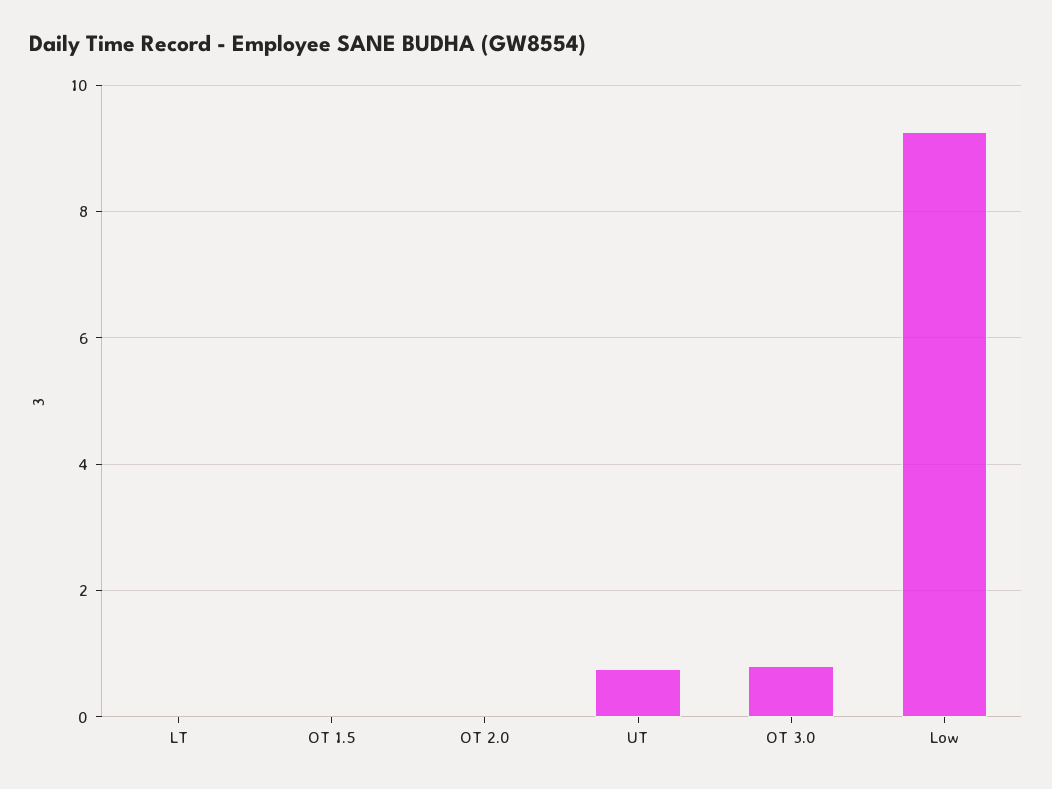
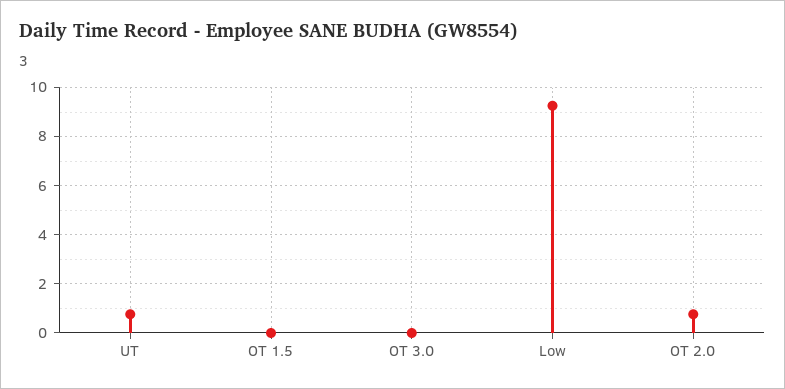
LT: 0 -> none
OT 2.0: 0 -> 0.75
OT 3.0: 0.8 -> 0

